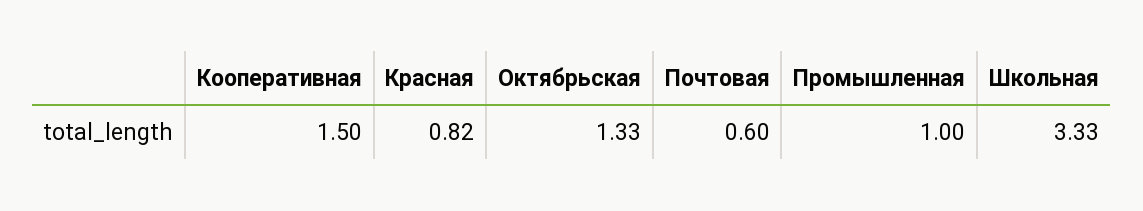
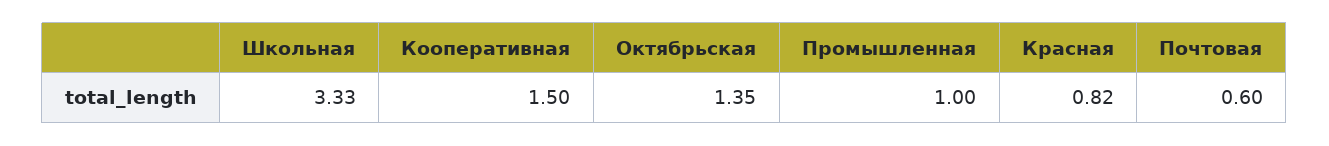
Октябрьская: 1.33 -> 1.35

